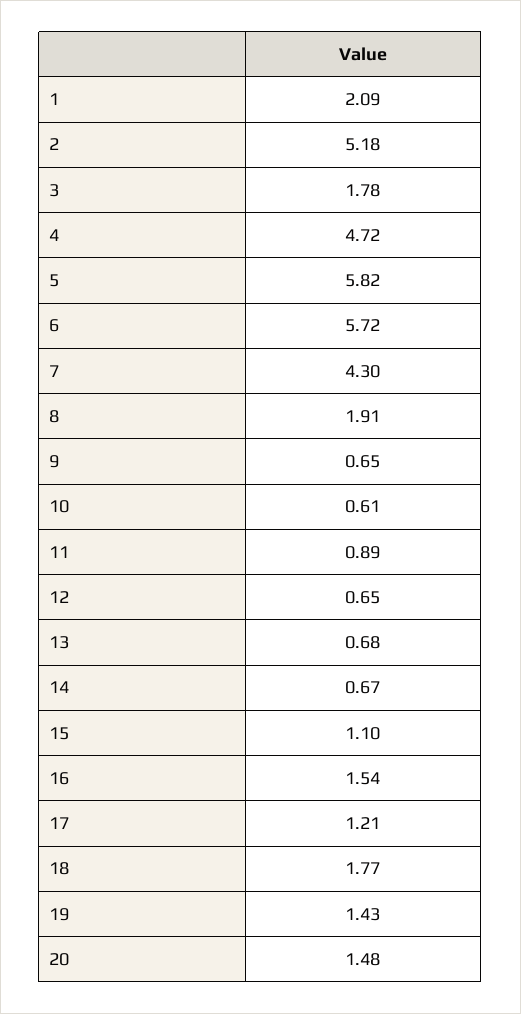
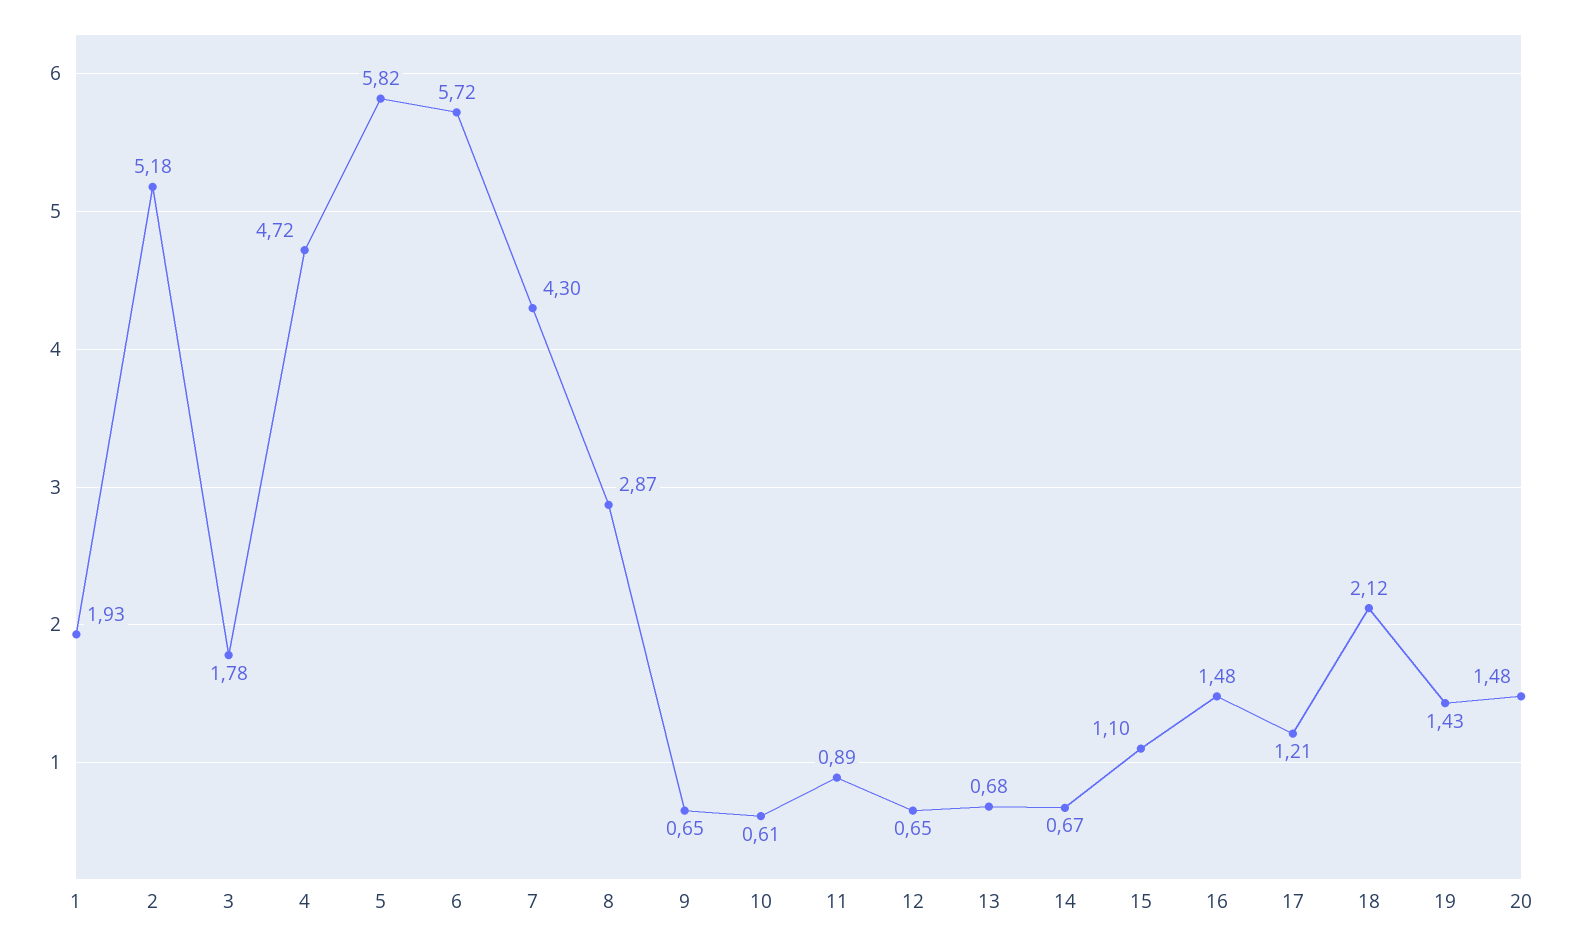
1: 2.09 -> 1.93
8: 1.91 -> 2.87
16: 1.54 -> 1.48
18: 1.77 -> 2.12

